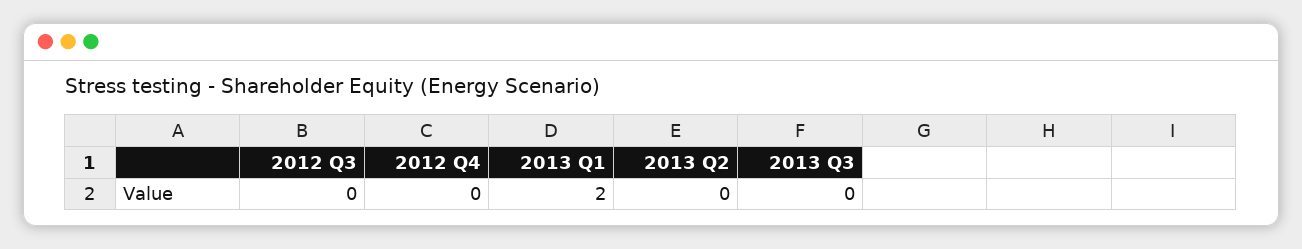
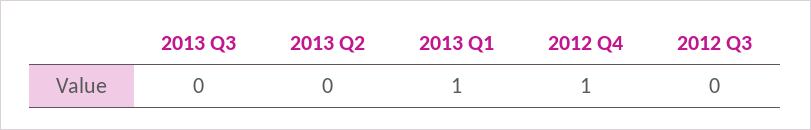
2012 Q4: 0 -> 1
2013 Q1: 2 -> 1

